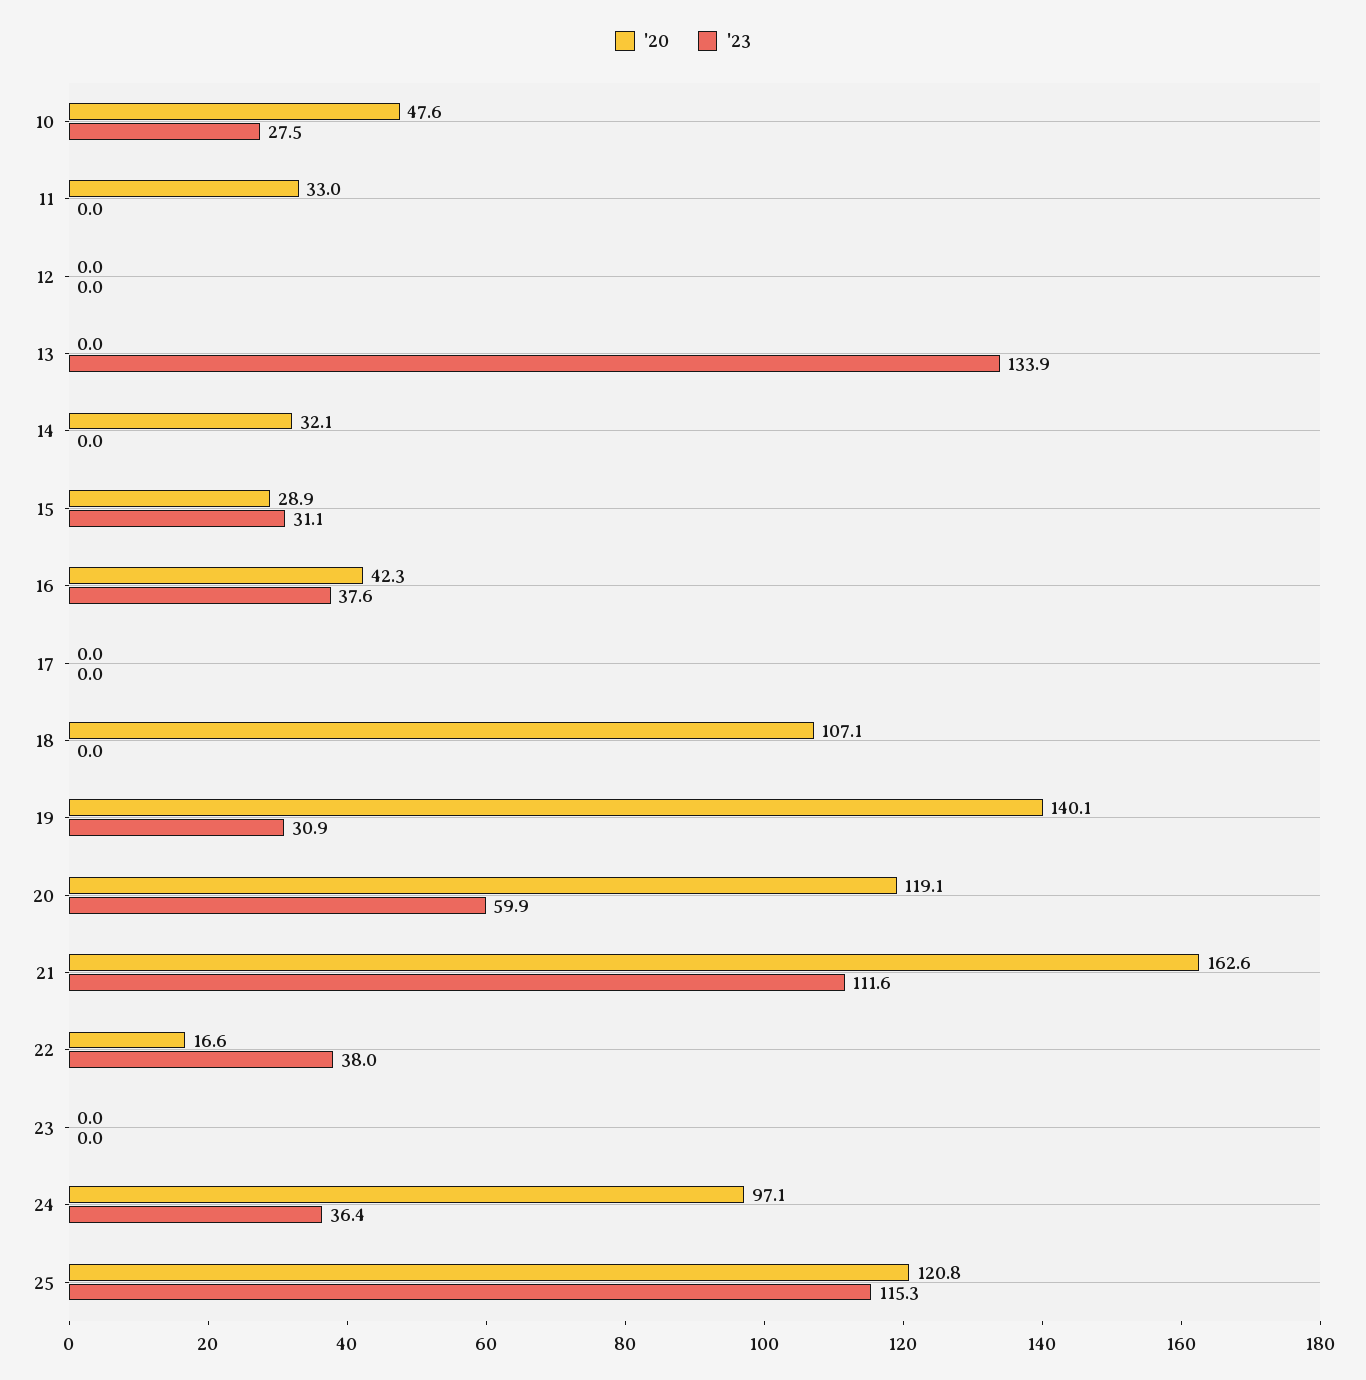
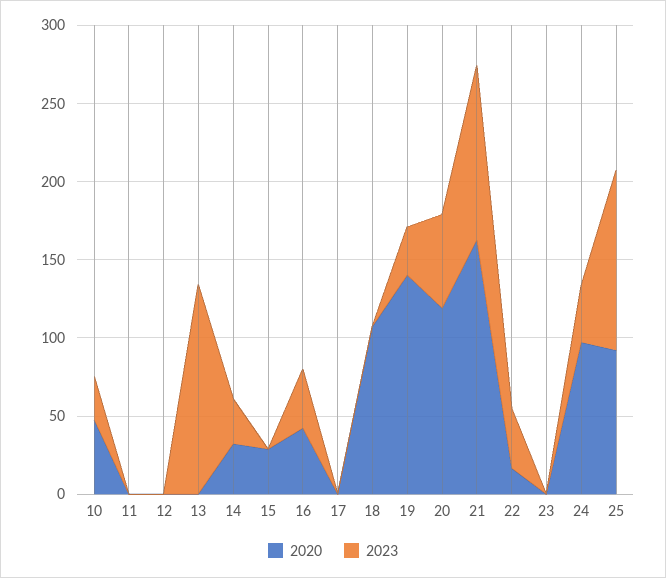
'20, 11: 33 -> 0
'23, 14: 0 -> 30
'23, 15: 31.1 -> 0
'20, 25: 120.8 -> 90

